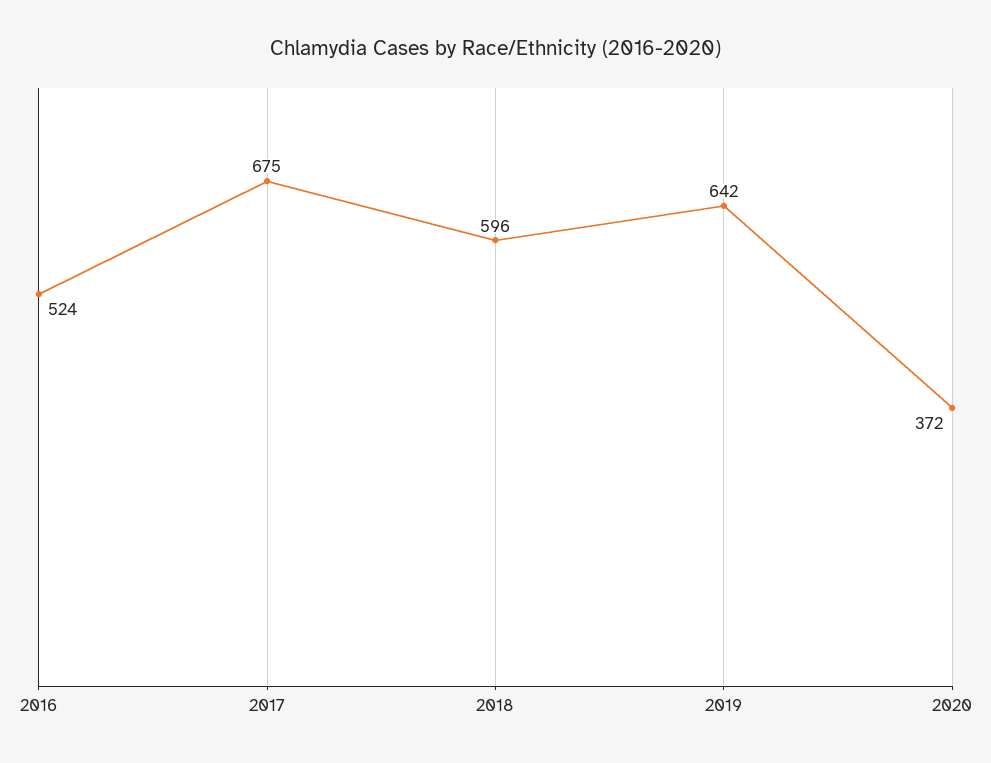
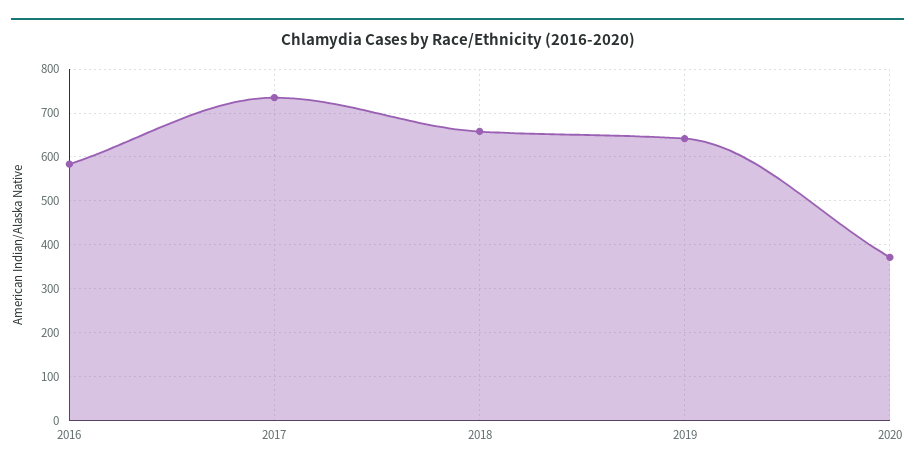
2016: 524 -> 580
2017: 675 -> 740
2018: 596 -> 660

